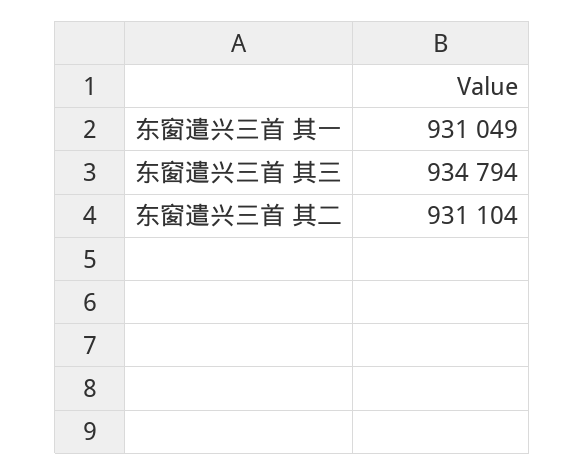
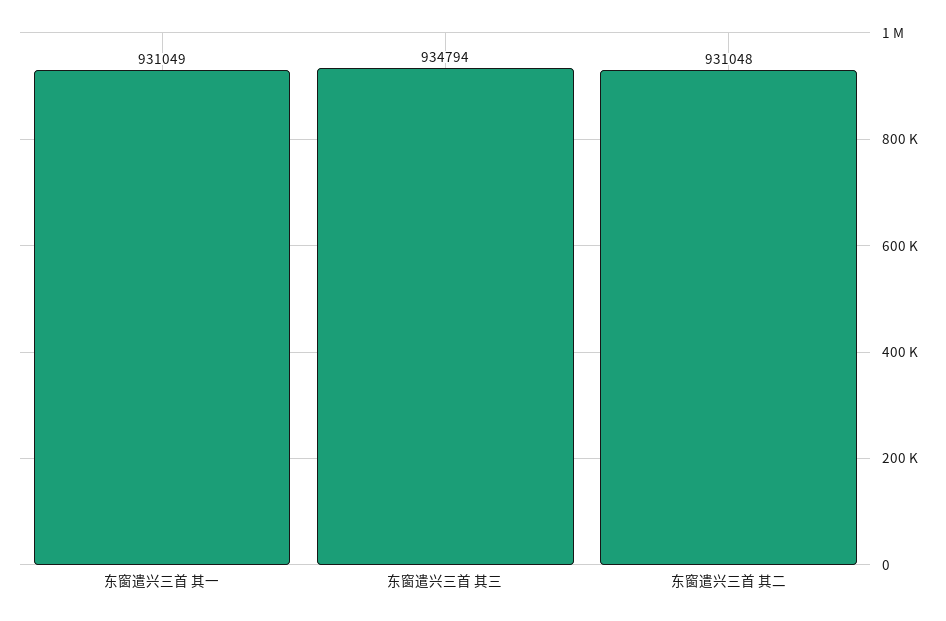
东窗遣兴三首 其二: 931104 -> 931048

